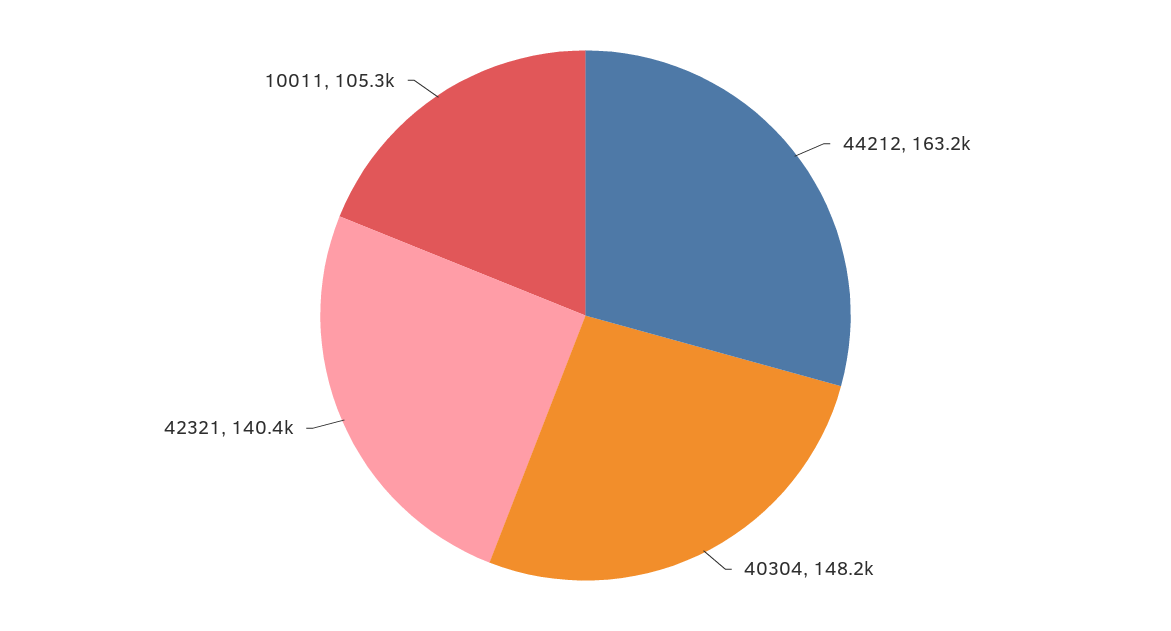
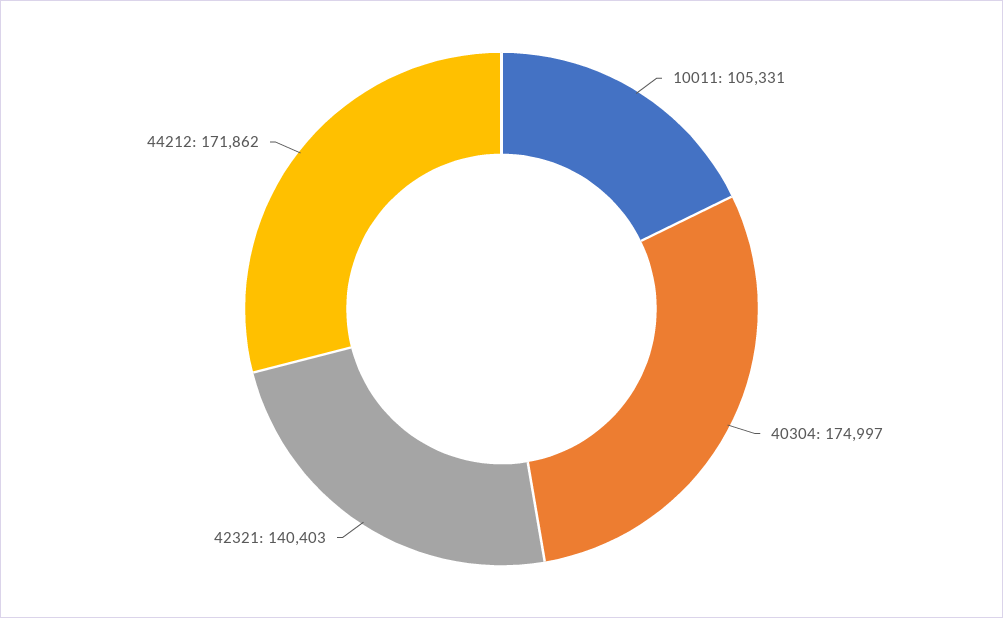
44212: 163200 -> 171862
40304: 148200 -> 174997

